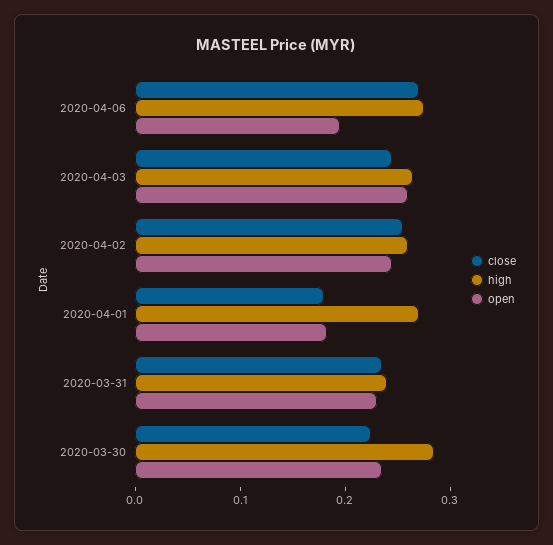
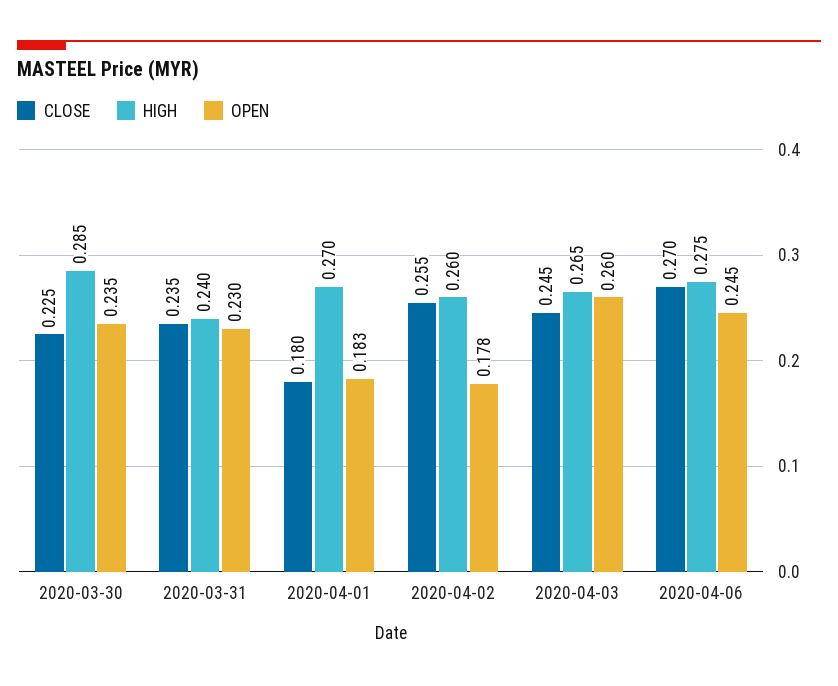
open, 2020-04-06: 0.2 -> 0.245
open, 2020-04-02: 0.24 -> 0.178

